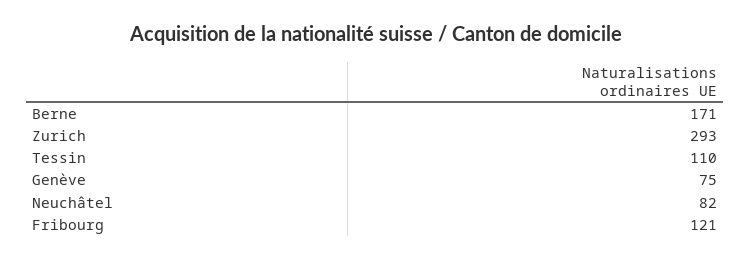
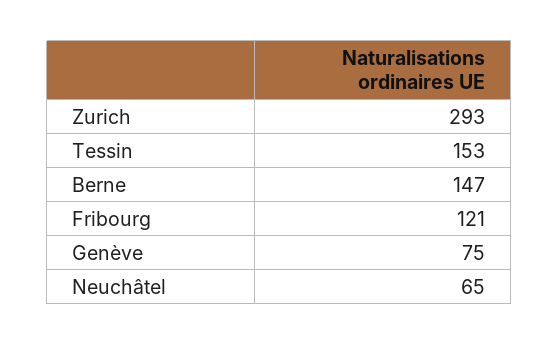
Berne: 171 -> 147
Tessin: 110 -> 153
Neuchâtel: 82 -> 65

